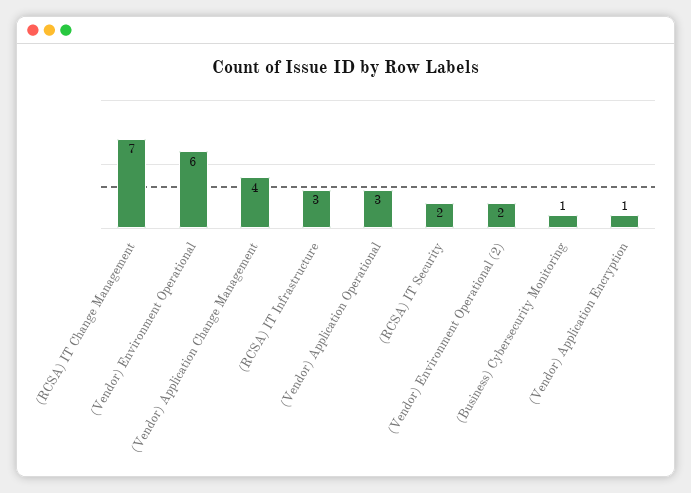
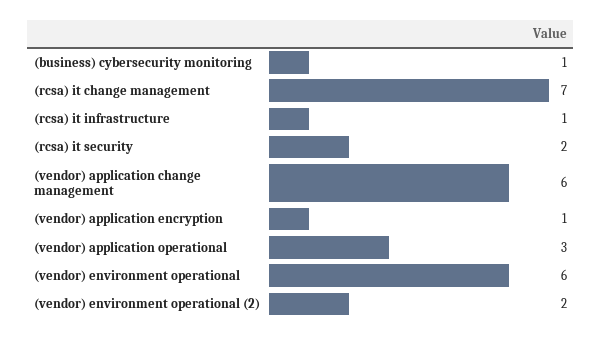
(Vendor) Application Change Management: 4 -> 6
(RCSA) IT Infrastructure: 3 -> 1

